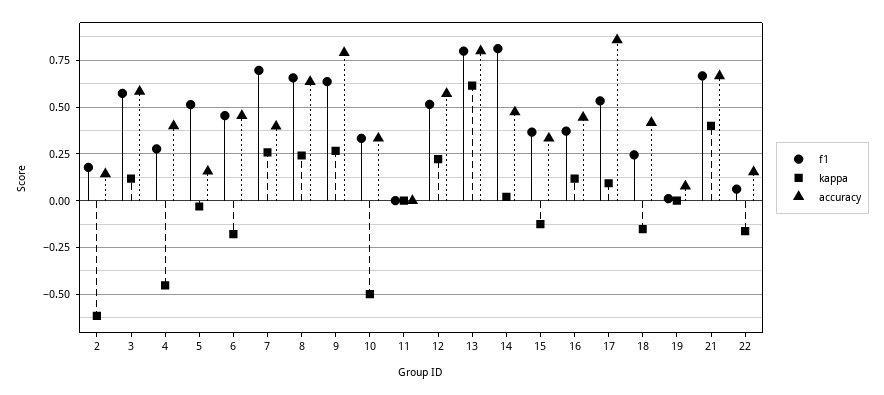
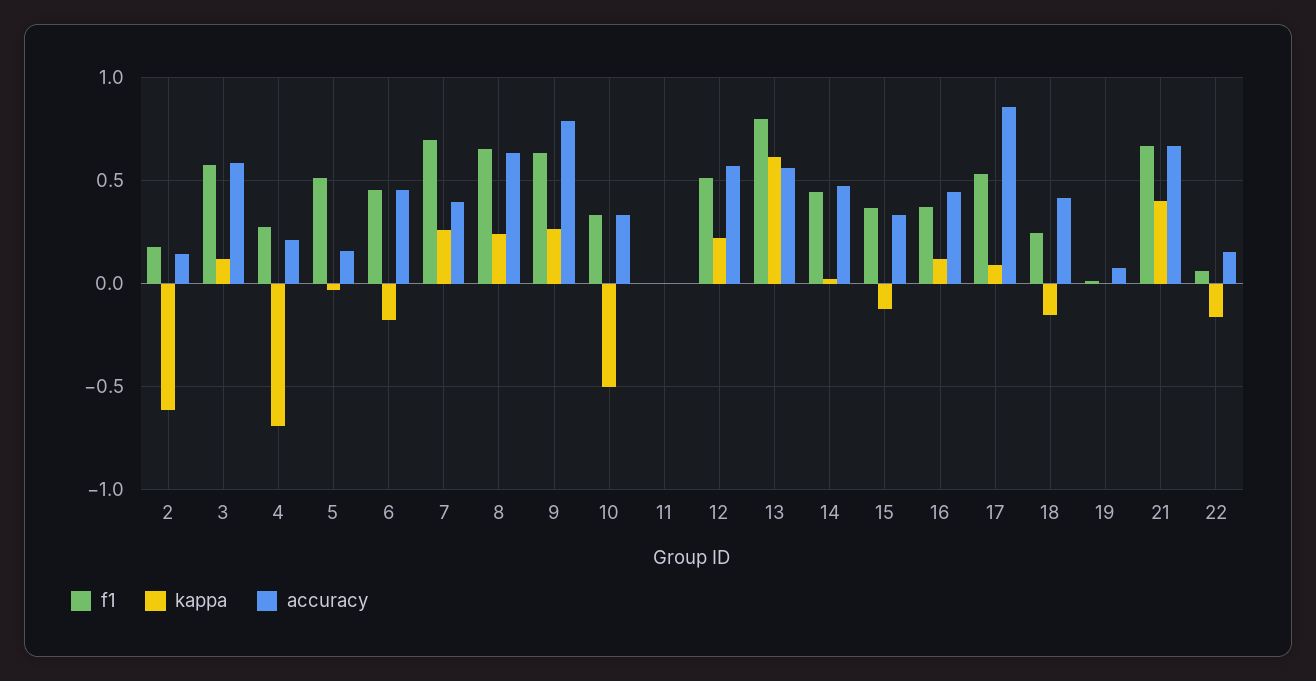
kappa, 4: -0.45 -> -0.7
accuracy, 4: 0.4 -> 0.2
accuracy, 13: 0.8 -> 0.55
f1, 14: 0.8 -> 0.45

